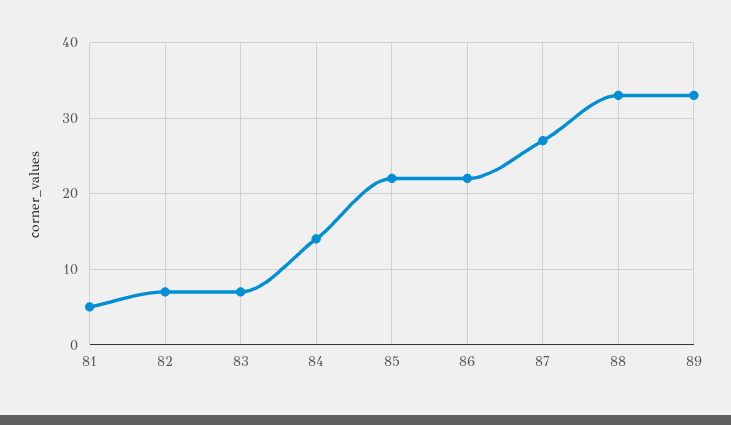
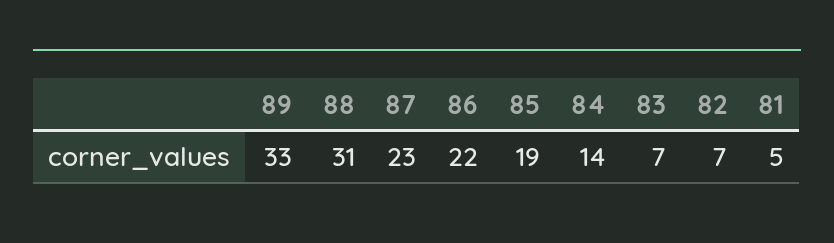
85: 22 -> 19
87: 27 -> 23
88: 33 -> 31

